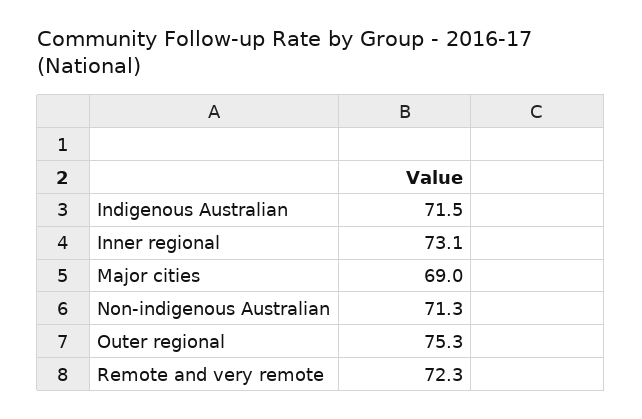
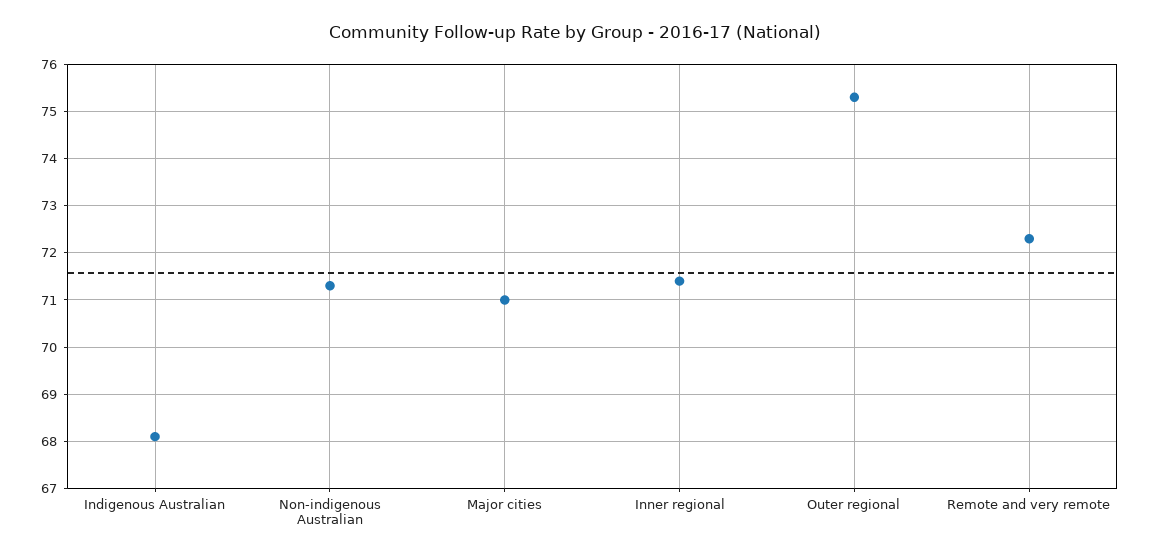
Indigenous Australian: 71.5 -> 68
Inner regional: 73.1 -> 71.5
Major cities: 69 -> 71

